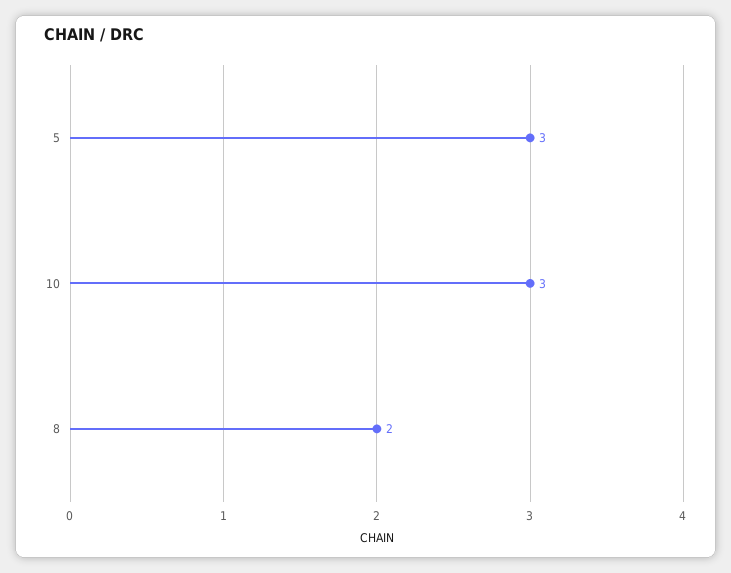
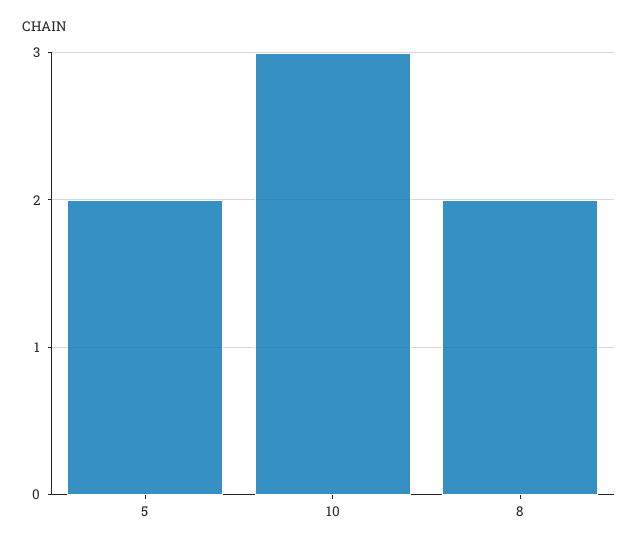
5: 3 -> 2

